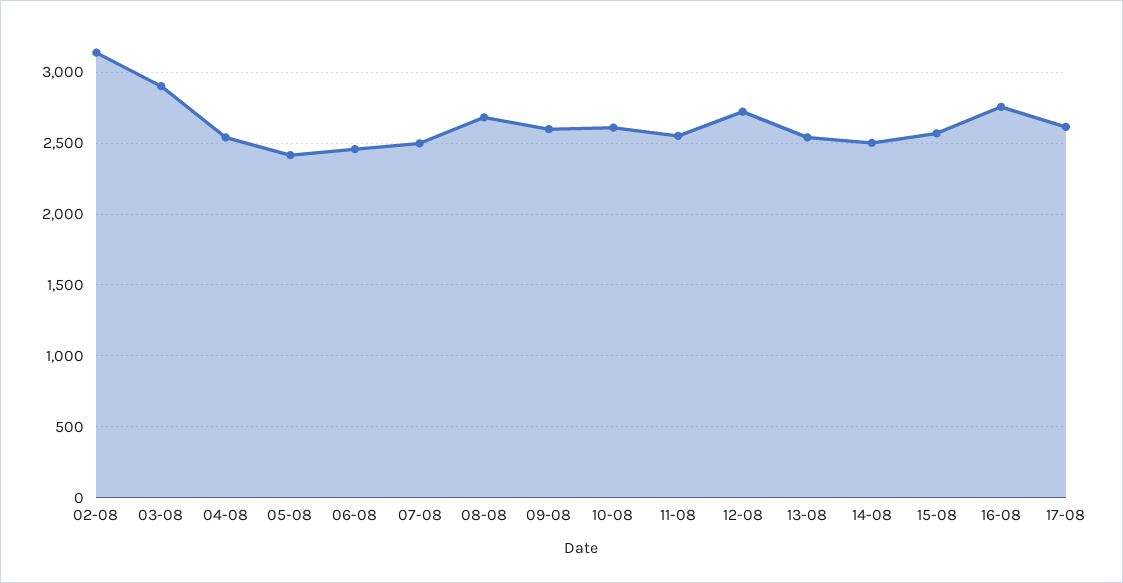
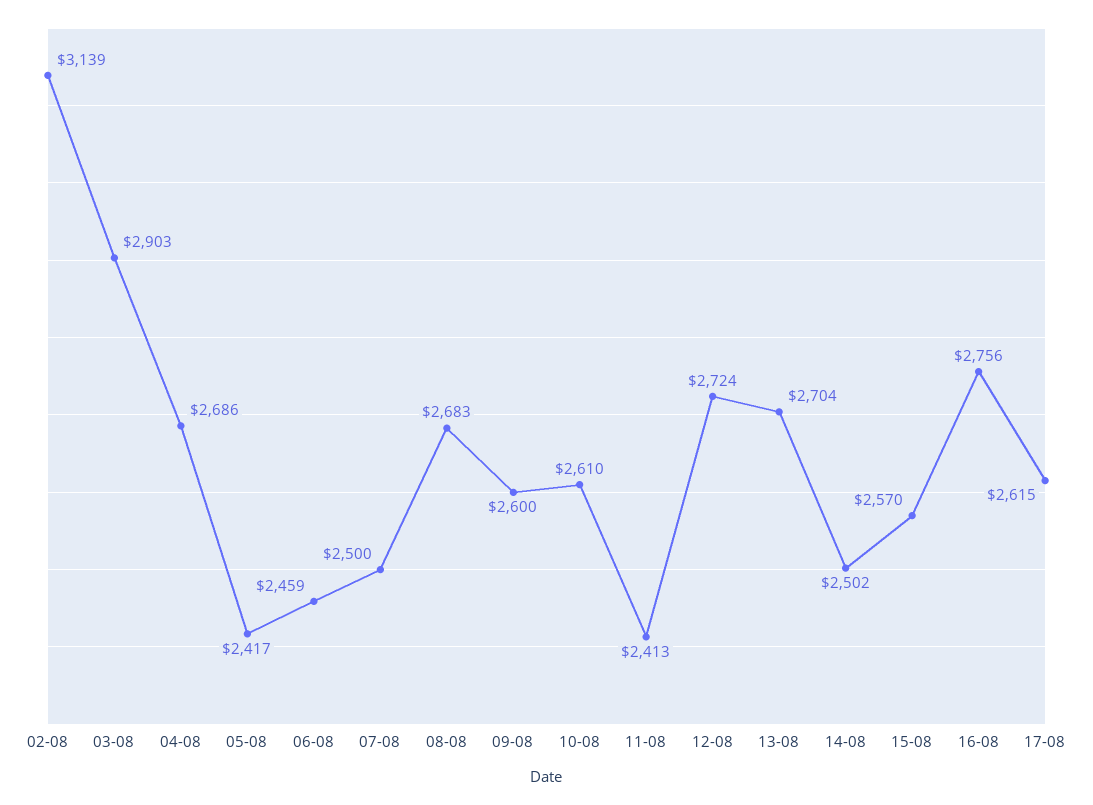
04-08: 2550 -> 2686
11-08: 2550 -> 2413
13-08: 2550 -> 2704

